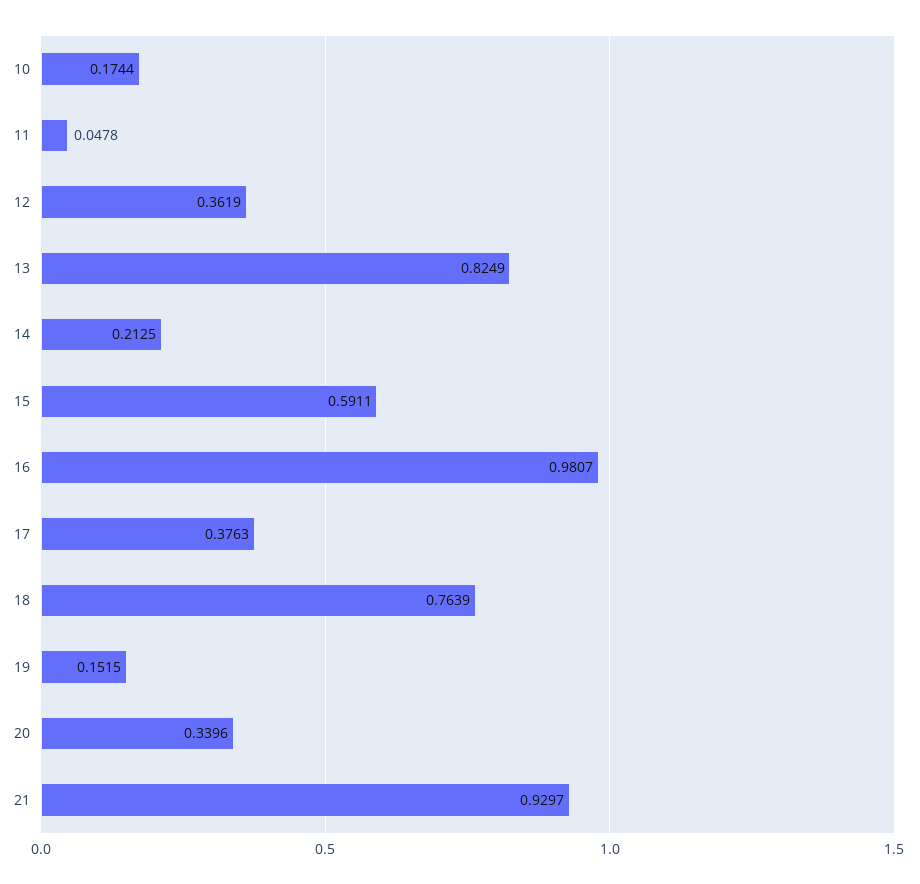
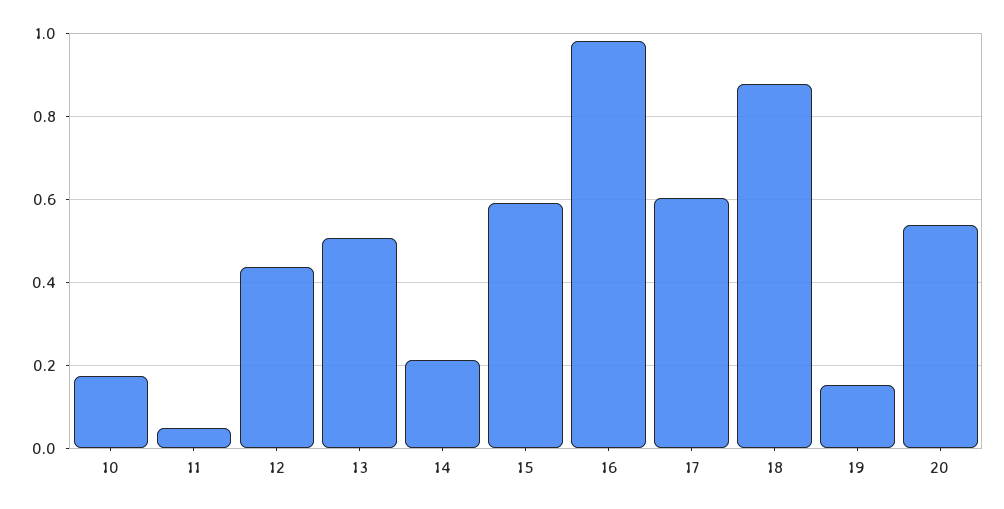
12: 0.3619 -> 0.44
13: 0.8249 -> 0.5
17: 0.3763 -> 0.6
18: 0.7639 -> 0.88
20: 0.3396 -> 0.54
21: 0.9297 -> none

